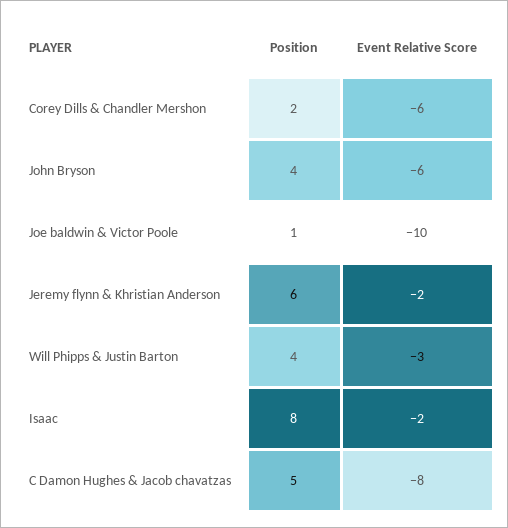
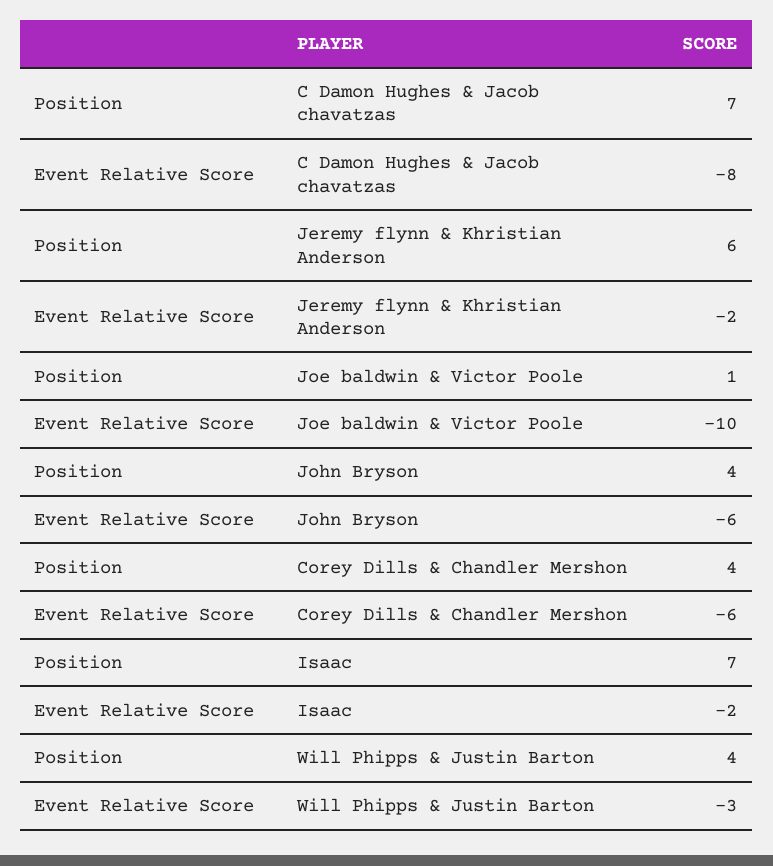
Position, Corey Dills & Chandler Mershon: 2 -> 4
Position, Isaac: 8 -> 7
Position, C Damon Hughes & Jacob chavatzas: 5 -> 7

